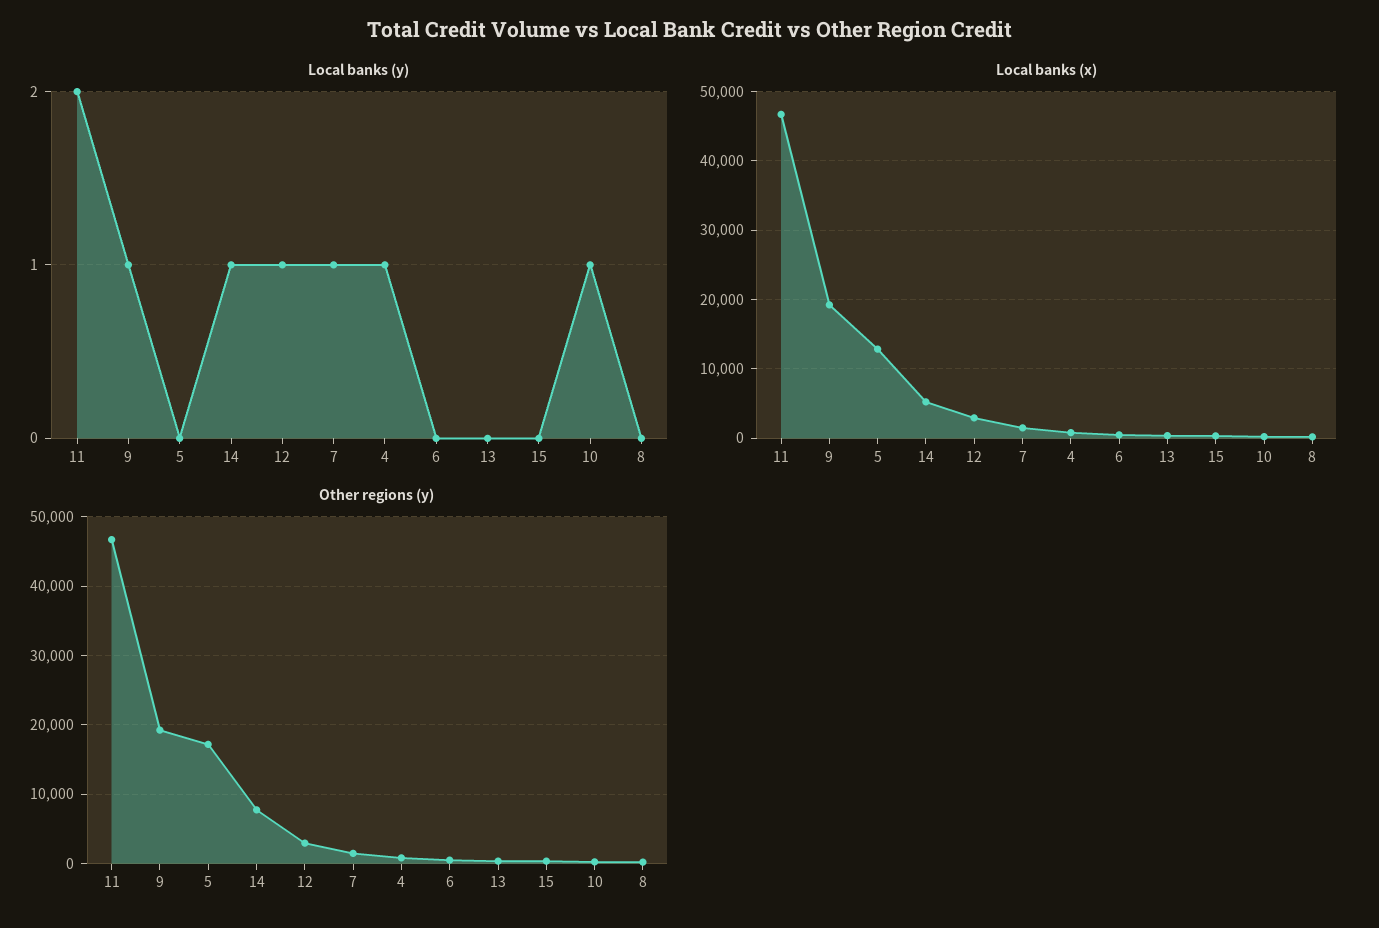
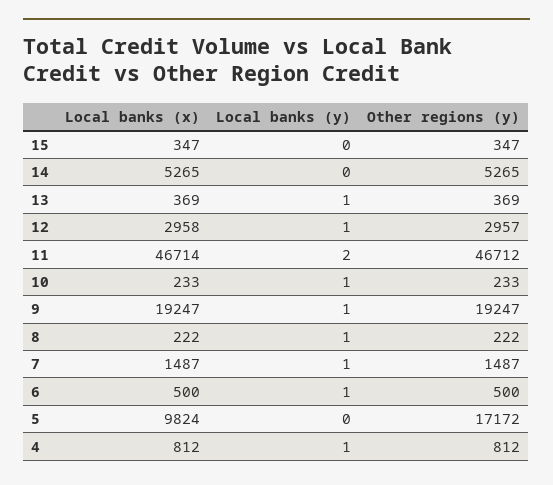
Local banks (y), 14: 1 -> 0
Local banks (y), 6: 0 -> 1
Local banks (y), 13: 0 -> 1
Local banks (y), 8: 0 -> 1
Local banks (x), 5: 13000 -> 9824
Other regions (y), 14: 8000 -> 5265

